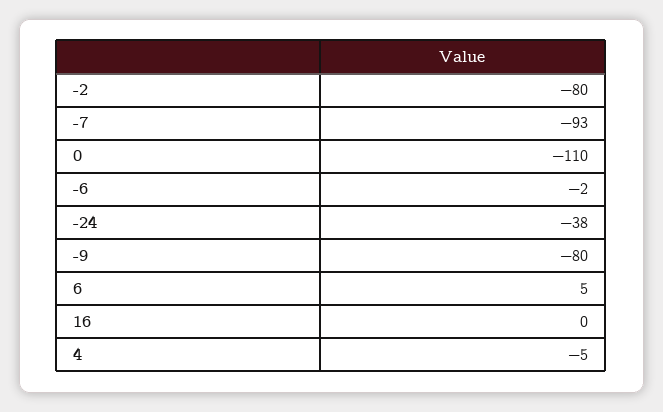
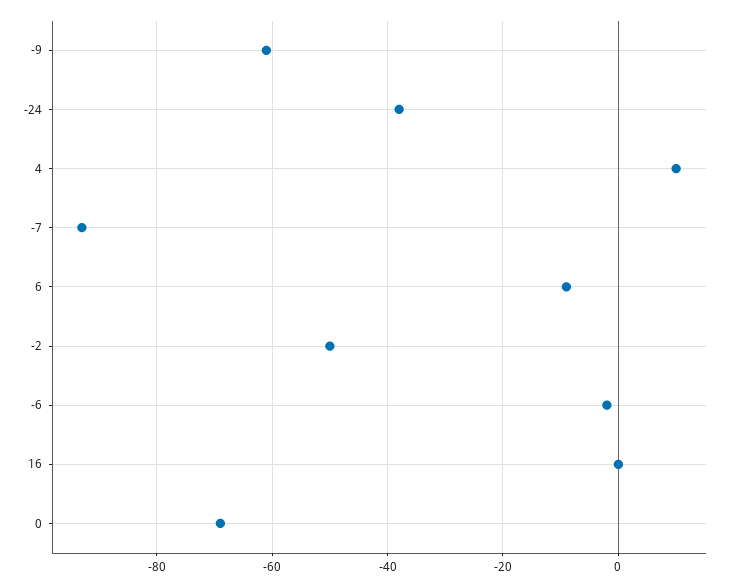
-2: -80 -> -50
0: -110 -> -70
-9: -80 -> -60
6: 5 -> -10
4: -5 -> 10

